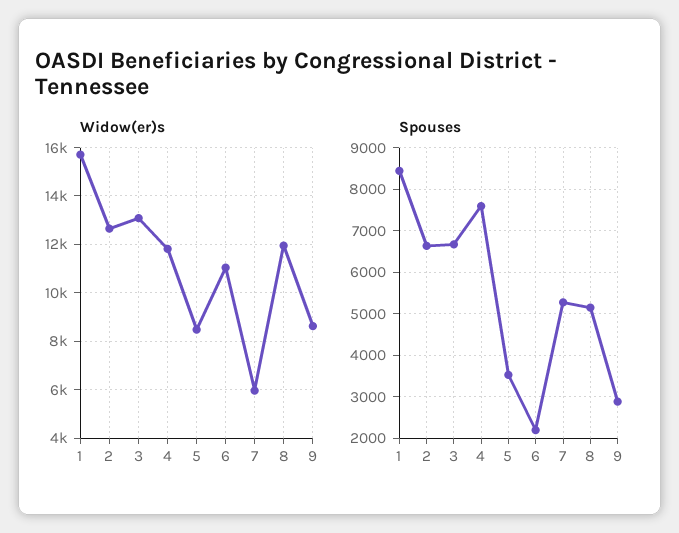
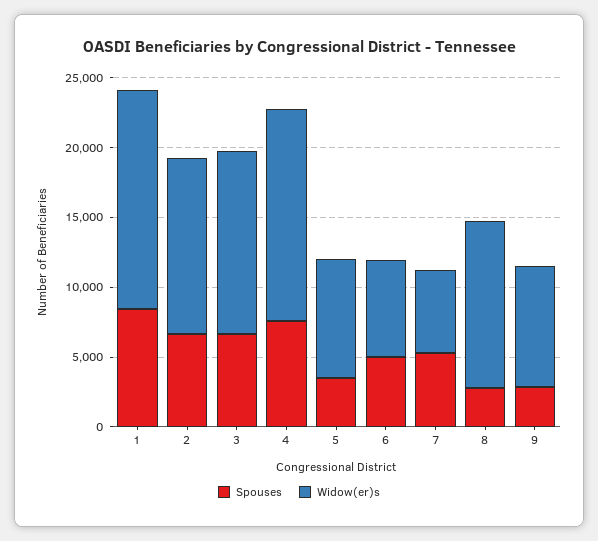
Widow(er)s, 4: 11750 -> 15000
Widow(er)s, 6: 11000 -> 7000
Spouses, 6: 2200 -> 5000
Spouses, 8: 5200 -> 3000

